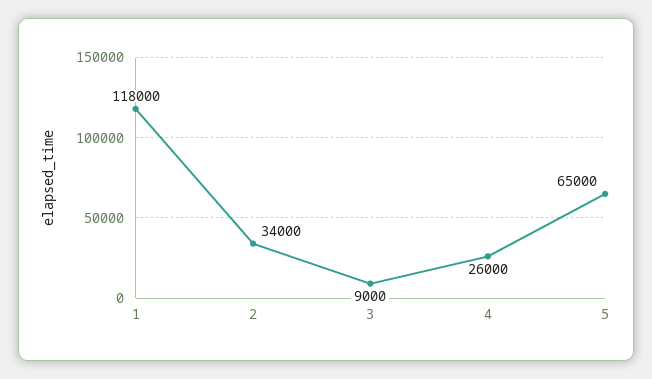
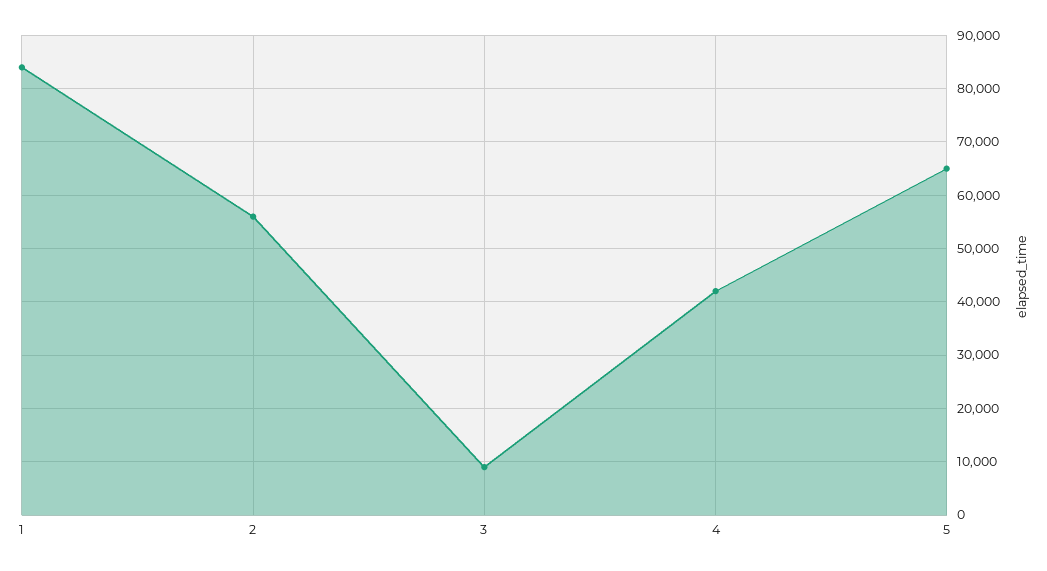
1: 118000 -> 84000
2: 34000 -> 56000
4: 26000 -> 42000

